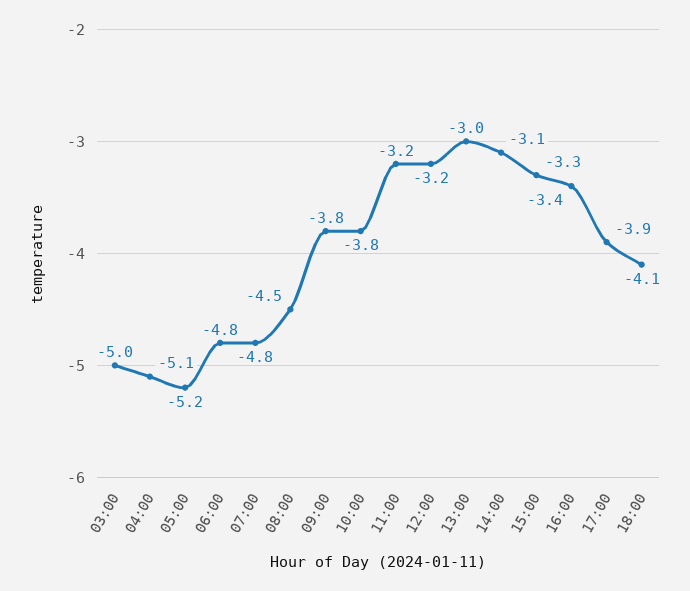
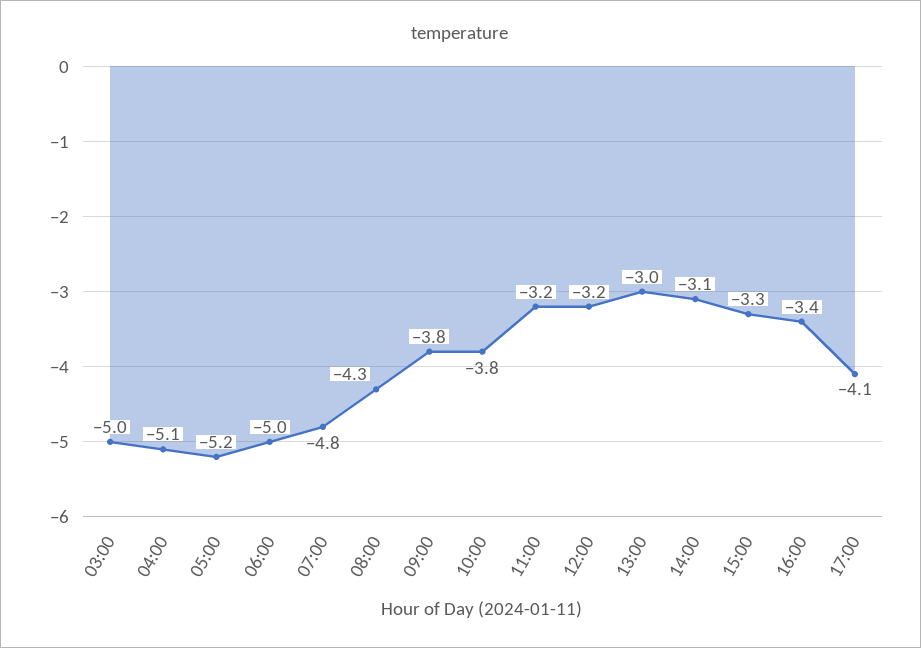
06:00: -4.8 -> -5
08:00: -4.5 -> -4.3
17:00: -3.9 -> -4.1
18:00: -4.1 -> none

